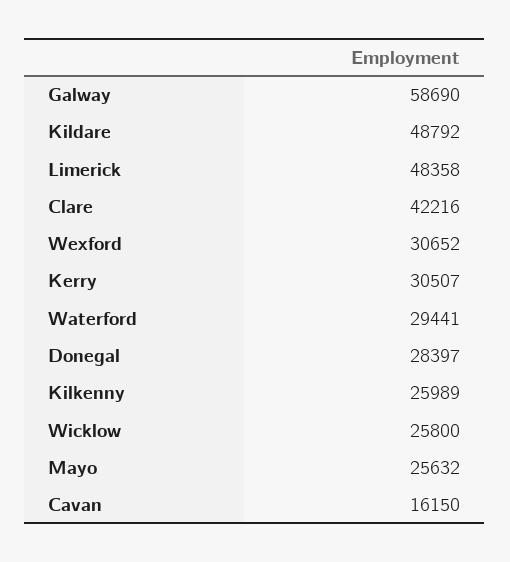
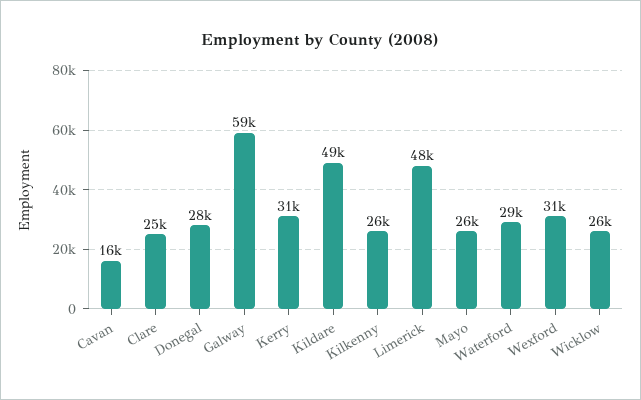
Clare: 42216 -> 25000

